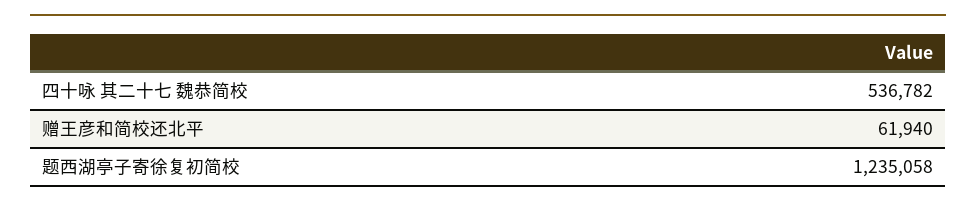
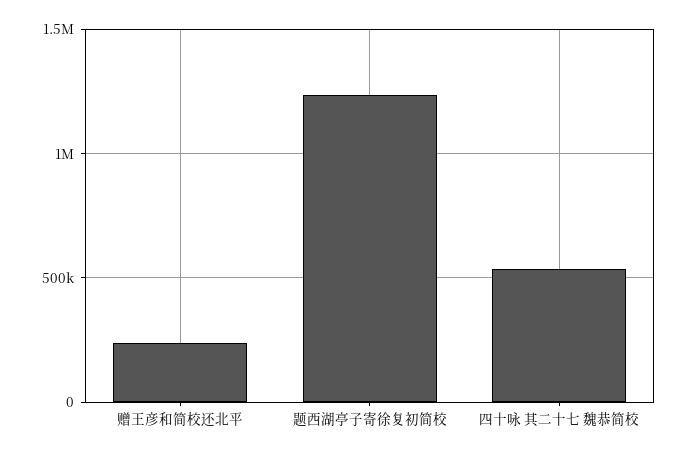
赠王彦和简校还北平: 61940 -> 250000

